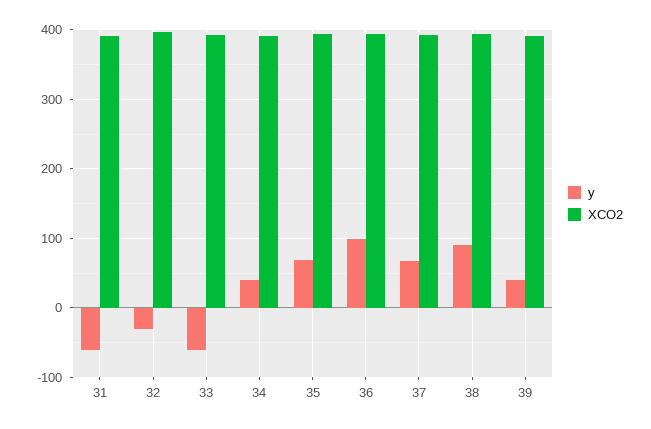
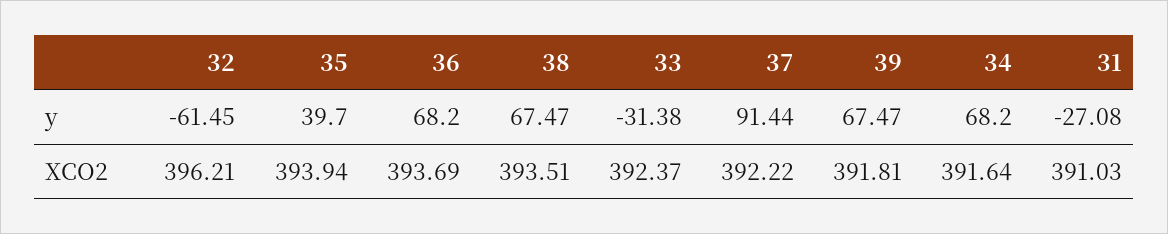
y, 31: -60 -> -27.08
y, 32: -30 -> -61.45
y, 33: -60 -> -31.38
y, 34: 40 -> 68.2
y, 35: 70 -> 39.7
y, 36: 100 -> 68.2
y, 37: 70 -> 91.44
y, 38: 90 -> 67.47
y, 39: 40 -> 67.47

